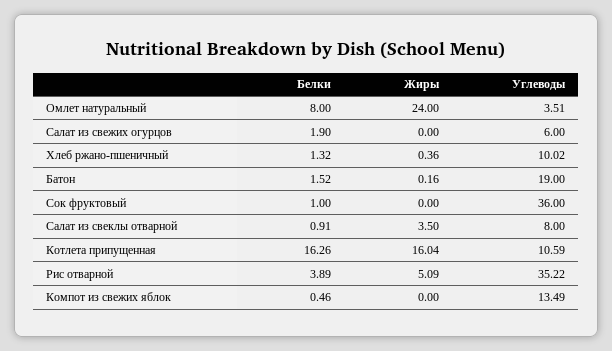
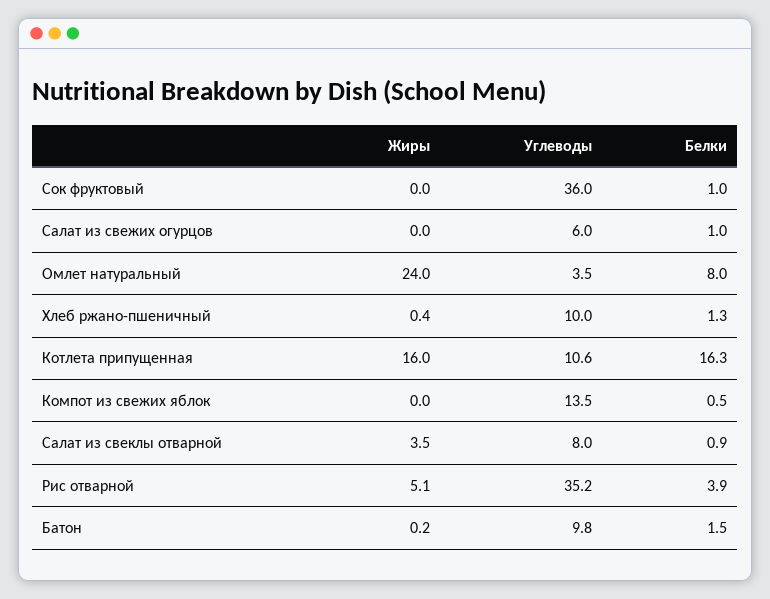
Белки, Салат из свежих огурцов: 1.9 -> 1
Углеводы, Батон: 19 -> 9.8

